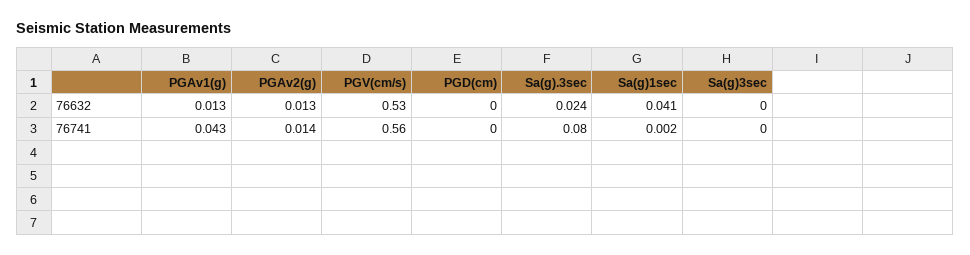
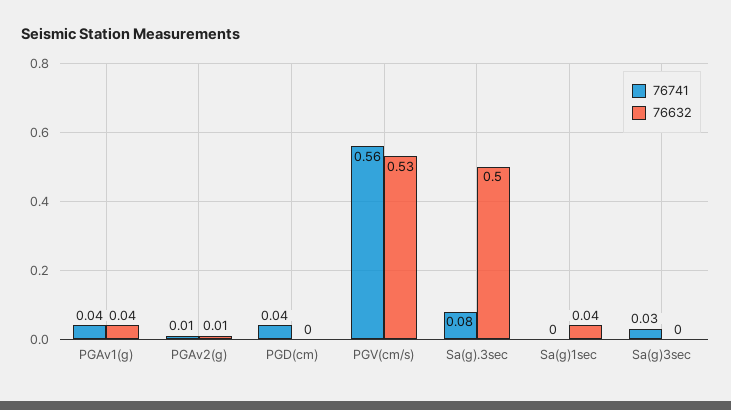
76632, PGAv1(g): 0.013 -> 0.04
76632, Sa(g).3sec: 0.024 -> 0.5
76741, PGD(cm): 0 -> 0.04
76741, Sa(g)3sec: 0 -> 0.03

